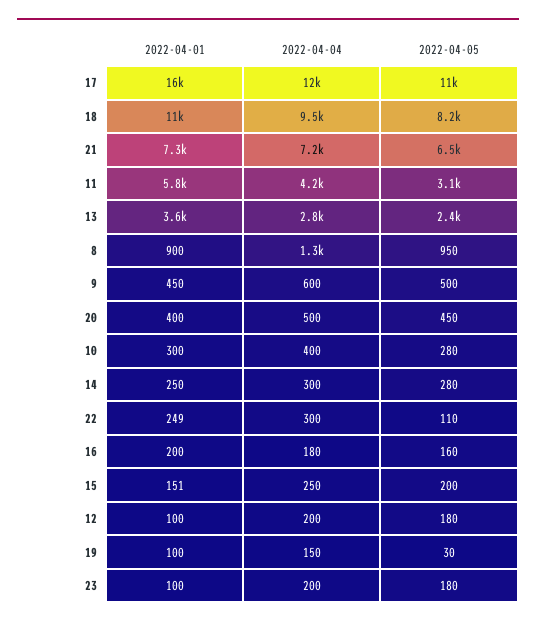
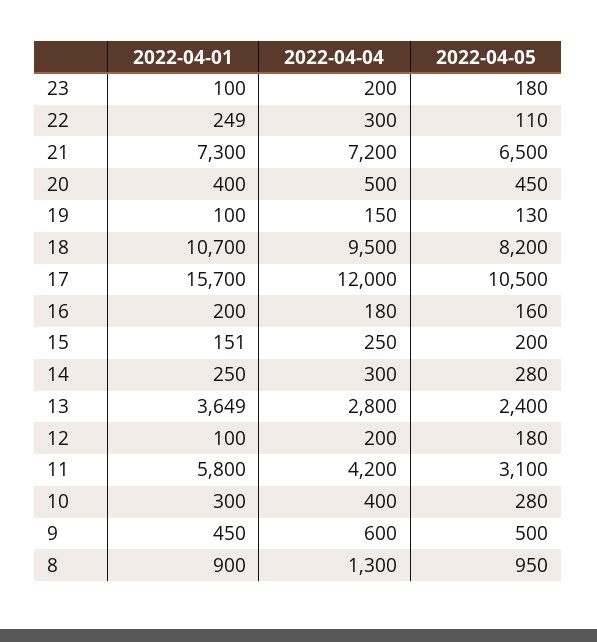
2022-04-05, 19: 30 -> 130

